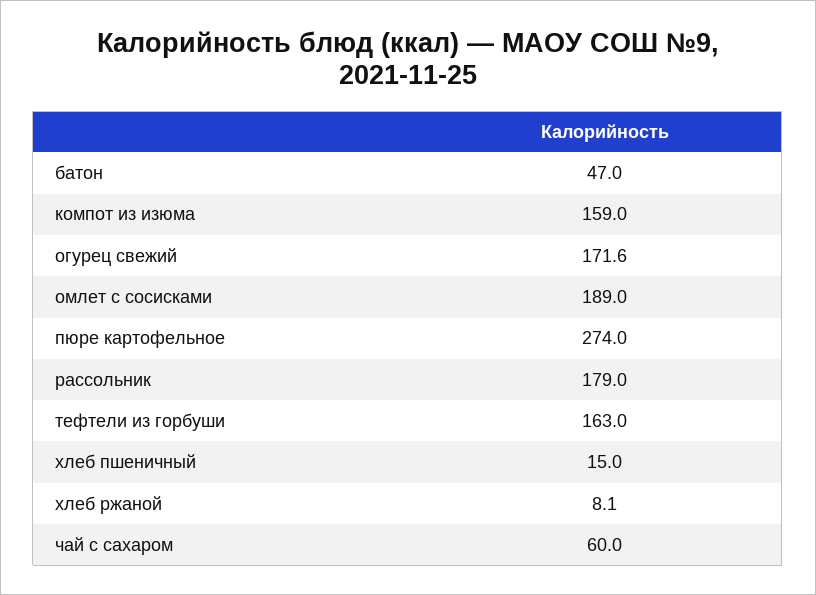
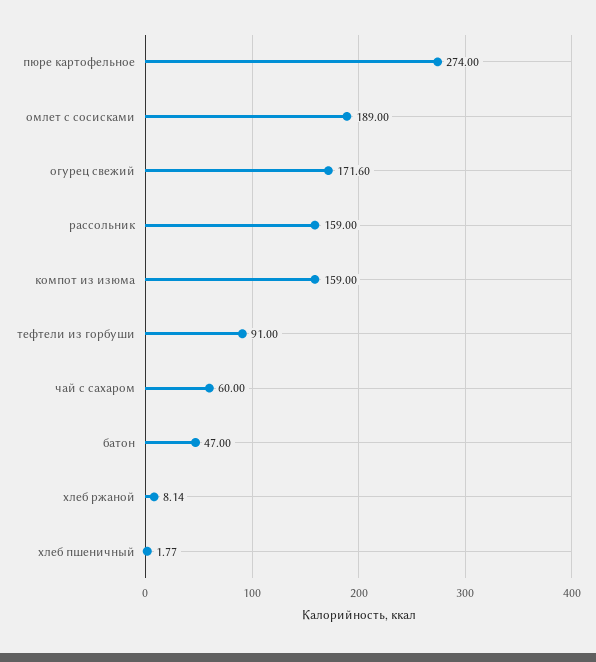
рассольник: 179 -> 159
тефтели из горбуши: 163 -> 91
хлеб пшеничный: 15 -> 1.77

